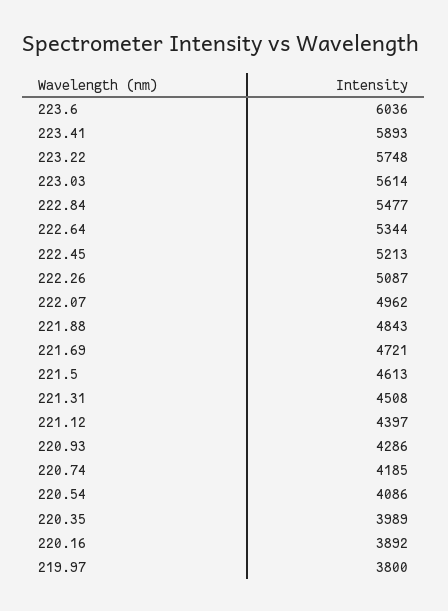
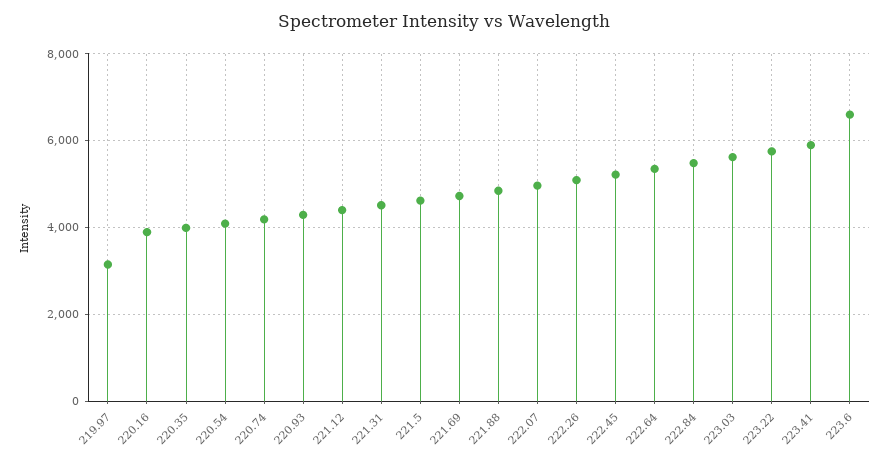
223.6: 6036 -> 6600
219.97: 3800 -> 3200

